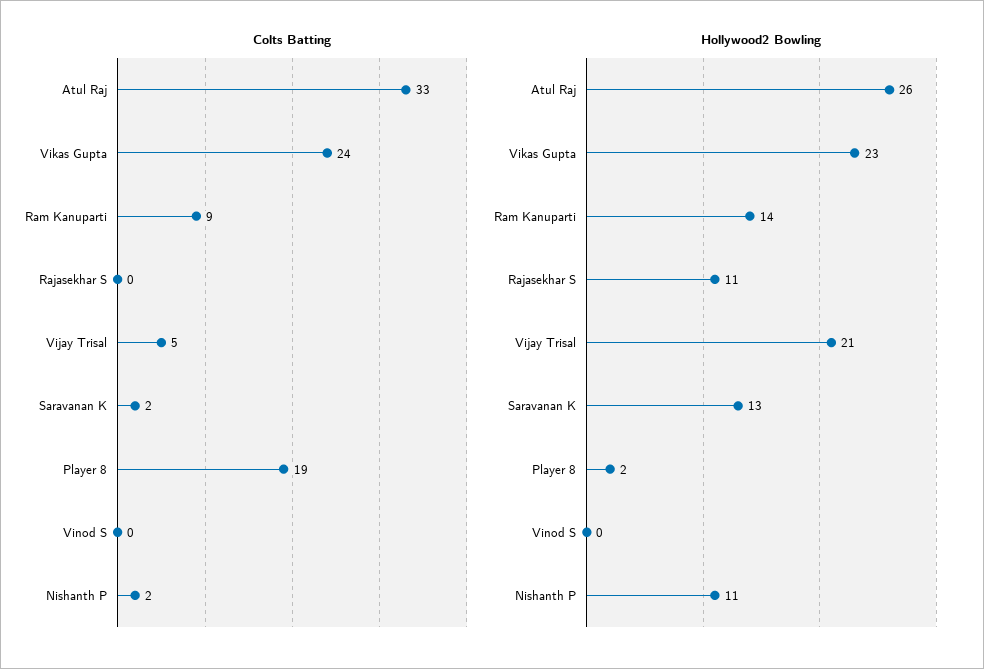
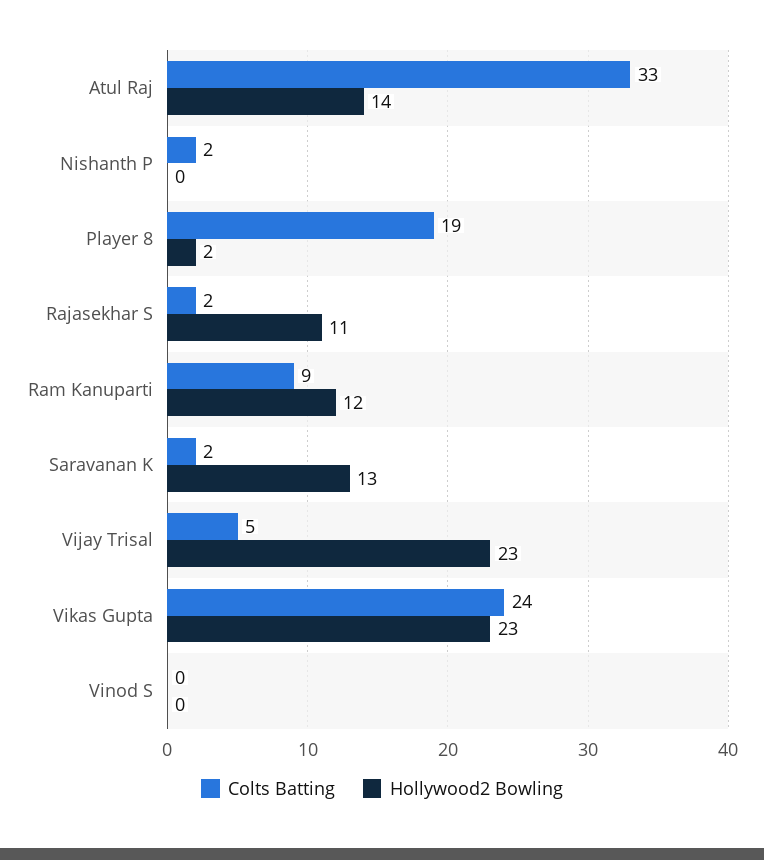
Colts Batting, Rajasekhar S: 0 -> 2
Hollywood2 Bowling, Atul Raj: 26 -> 14
Hollywood2 Bowling, Ram Kanuparti: 14 -> 12
Hollywood2 Bowling, Vijay Trisal: 21 -> 23
Hollywood2 Bowling, Nishanth P: 11 -> 0

